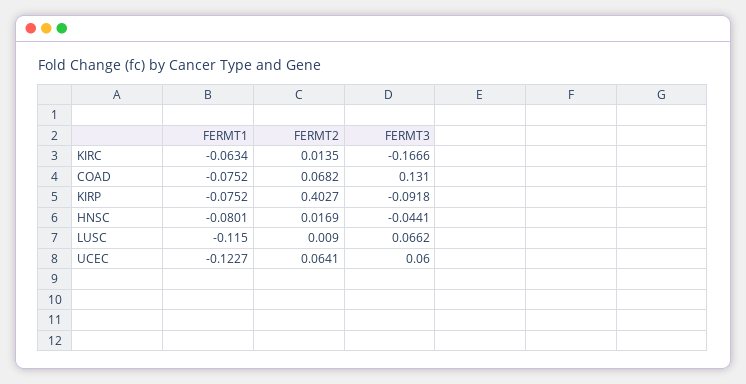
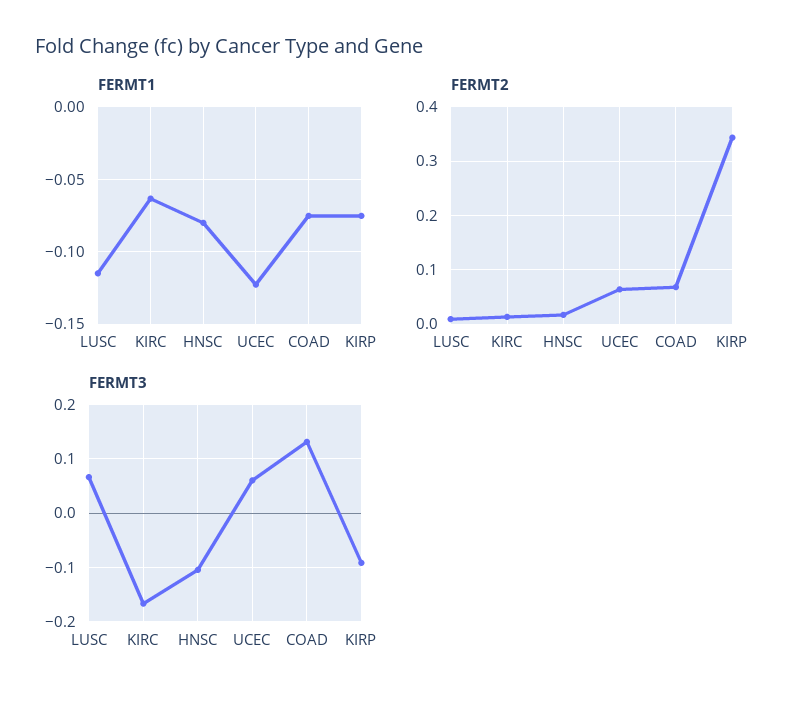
FERMT2, KIRP: 0.4027 -> 0.34
FERMT3, HNSC: -0.0441 -> -0.1

